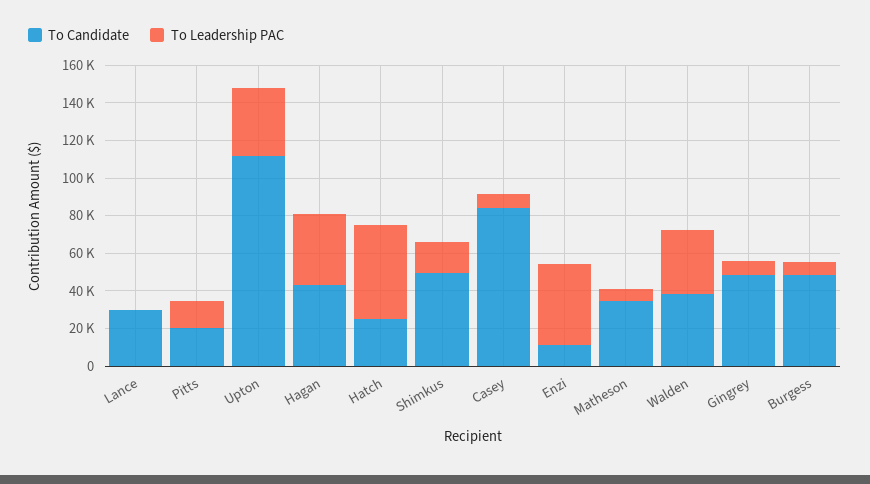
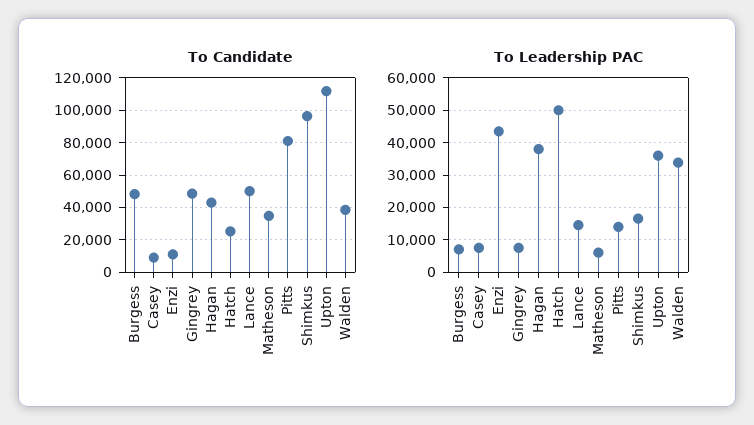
To Candidate, Lance: 30000 -> 50000
To Leadership PAC, Lance: 0 -> 14000
To Candidate, Pitts: 20000 -> 80000
To Candidate, Shimkus: 50000 -> 95000
To Candidate, Casey: 85000 -> 10000

